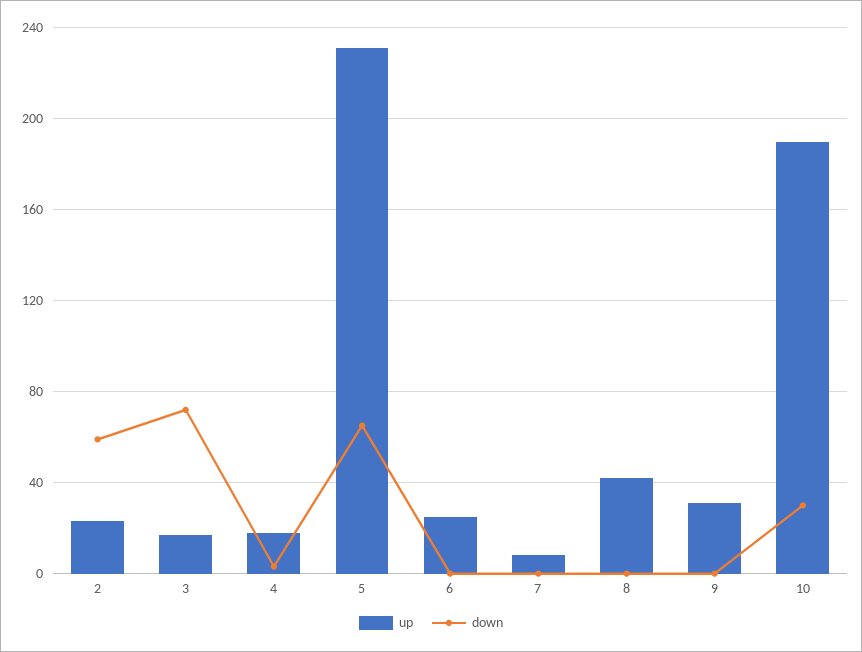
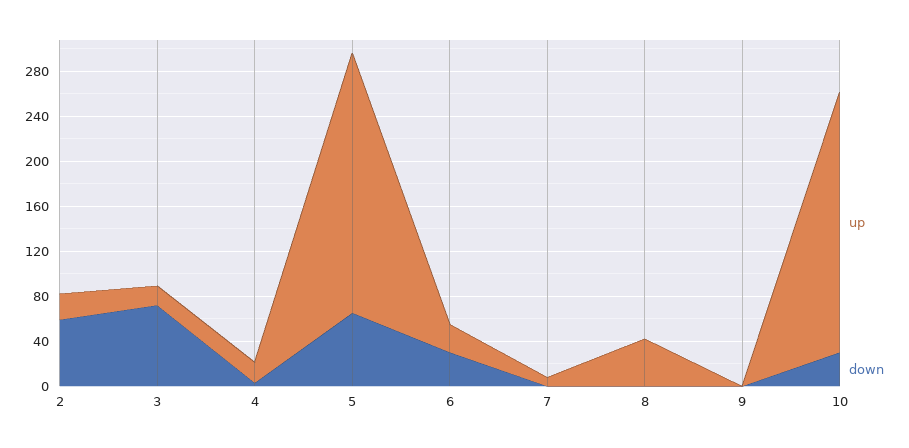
down, 6: 0 -> 30
up, 9: 30 -> 0
up, 10: 190 -> 230

